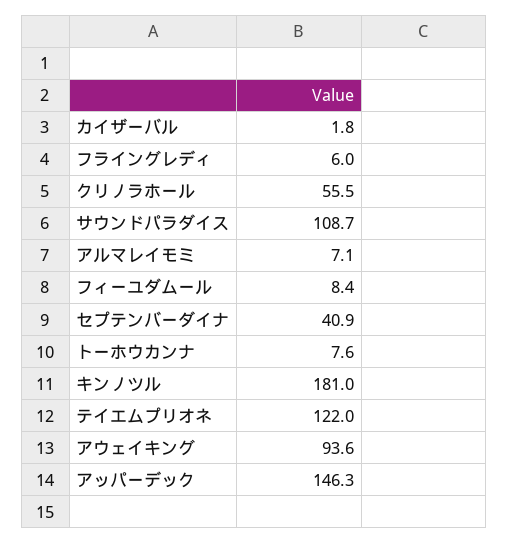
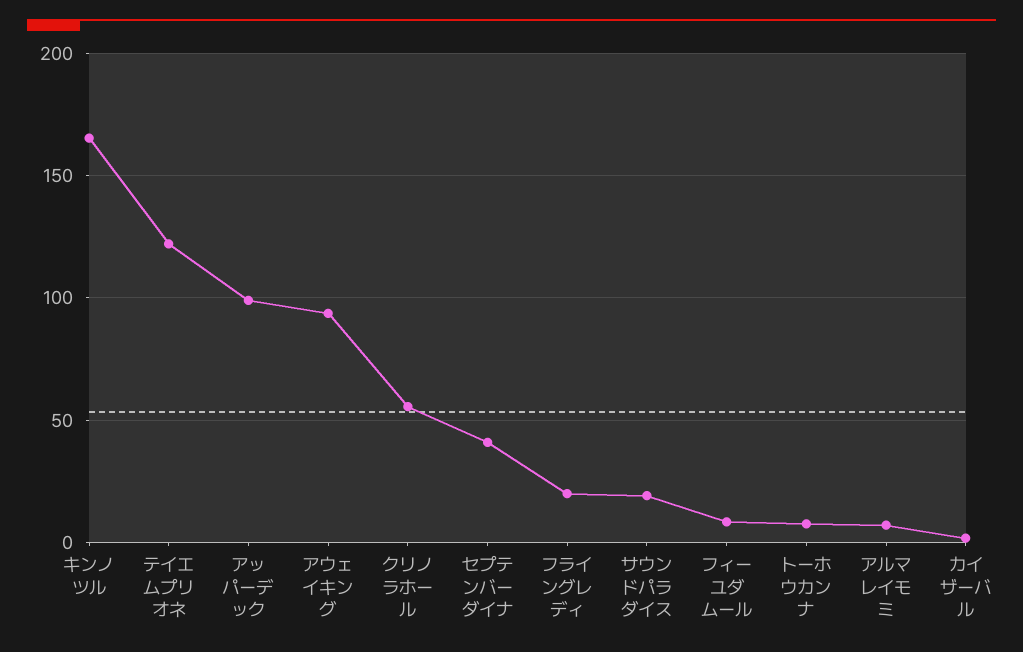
フライングレディ: 6 -> 20
サウンドパラダイス: 108.7 -> 20
キンノツル: 181 -> 165
アッパーデック: 146.3 -> 100

